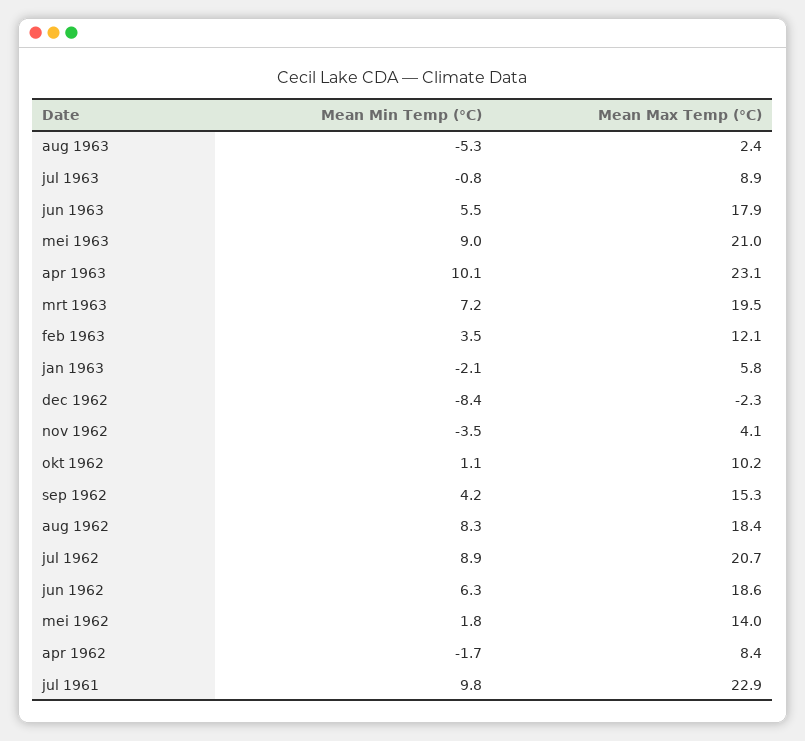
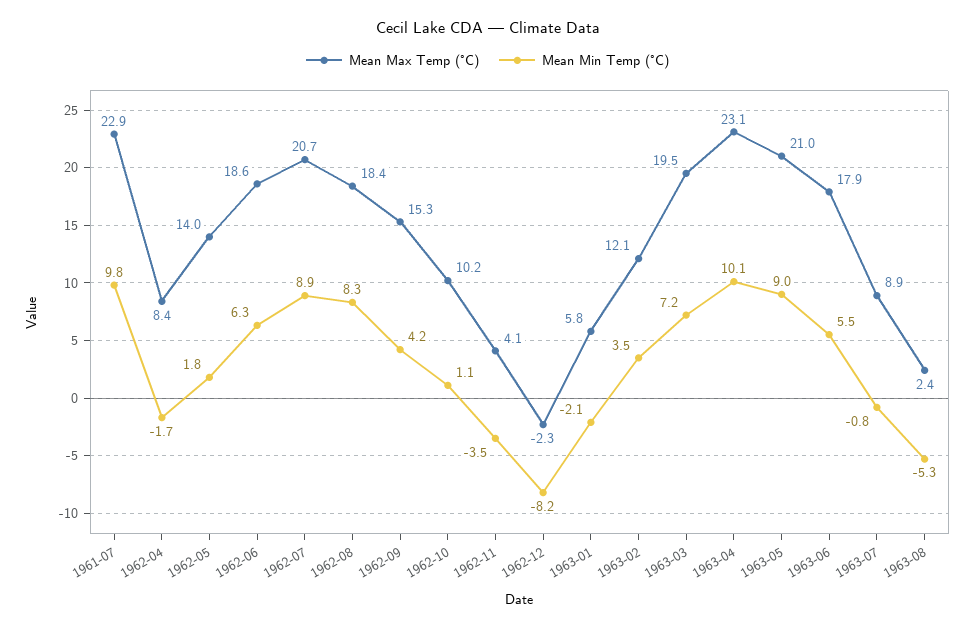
Mean Min Temp (°C), dec 1962: -8.4 -> -8.2

